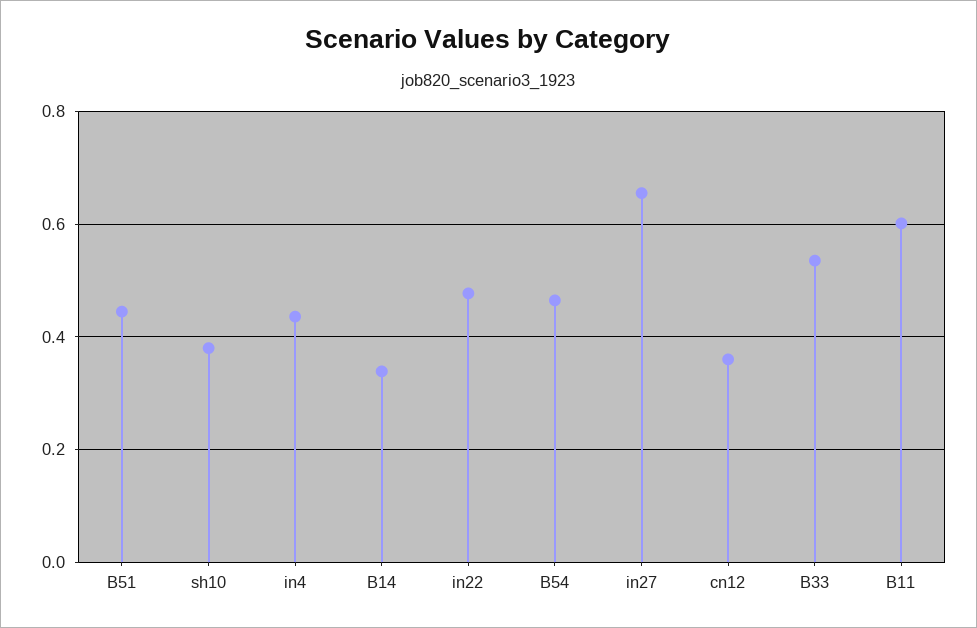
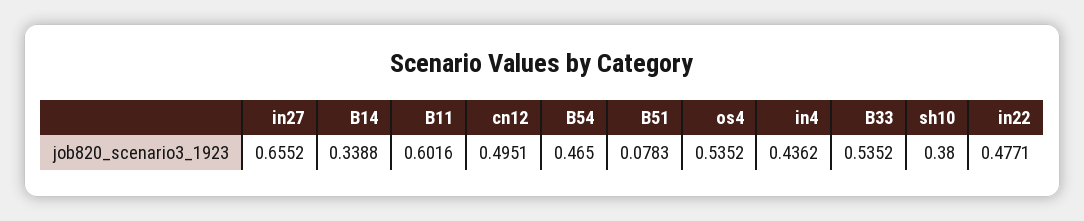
B51: 0.44 -> 0.0783
cn12: 0.36 -> 0.4951
os4: none -> 0.5352

